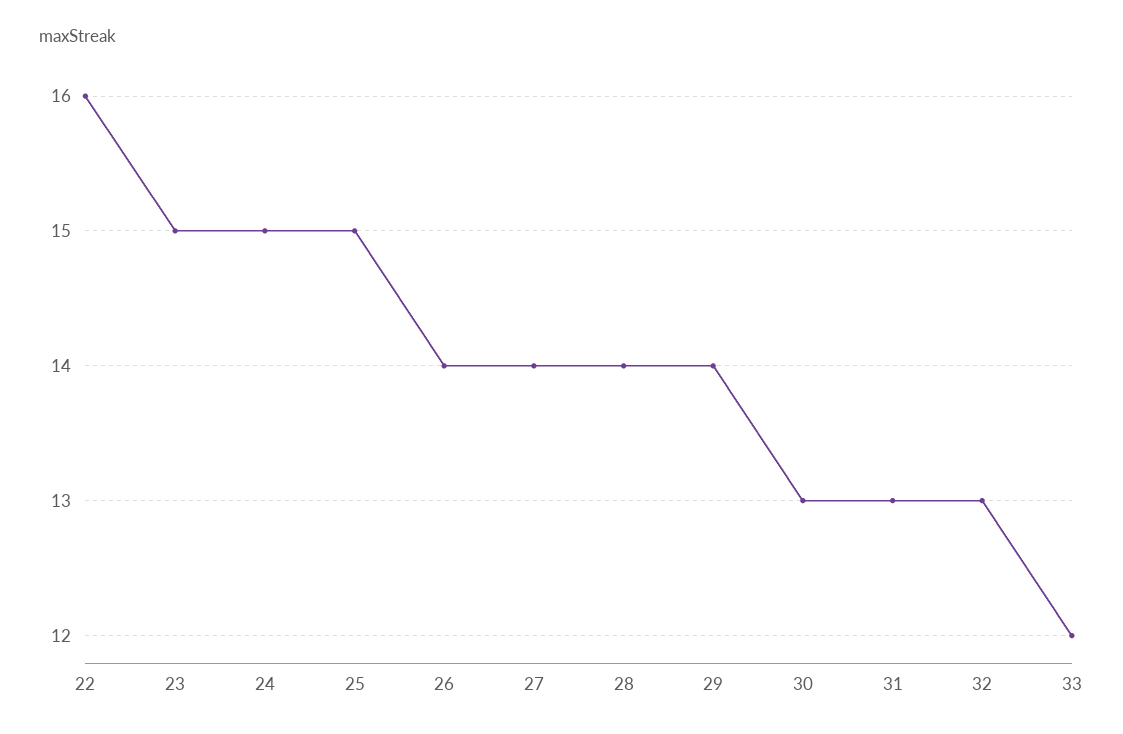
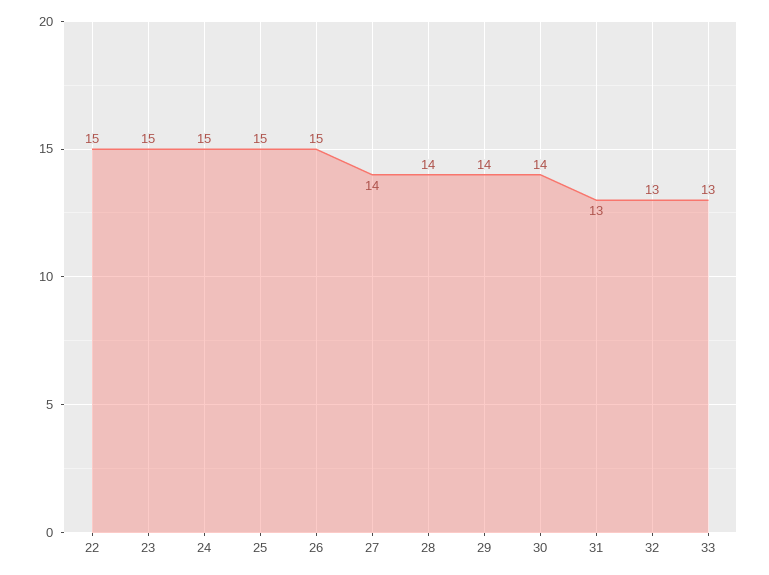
22: 16 -> 15
26: 14 -> 15
30: 13 -> 14
33: 12 -> 13

